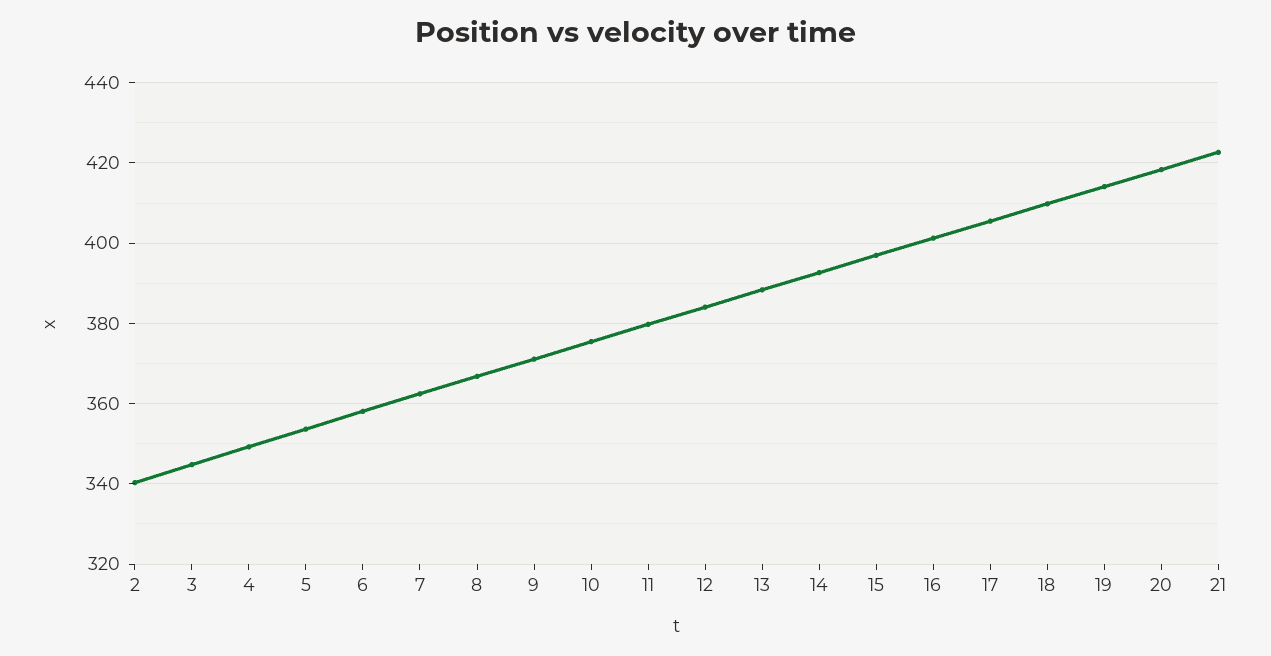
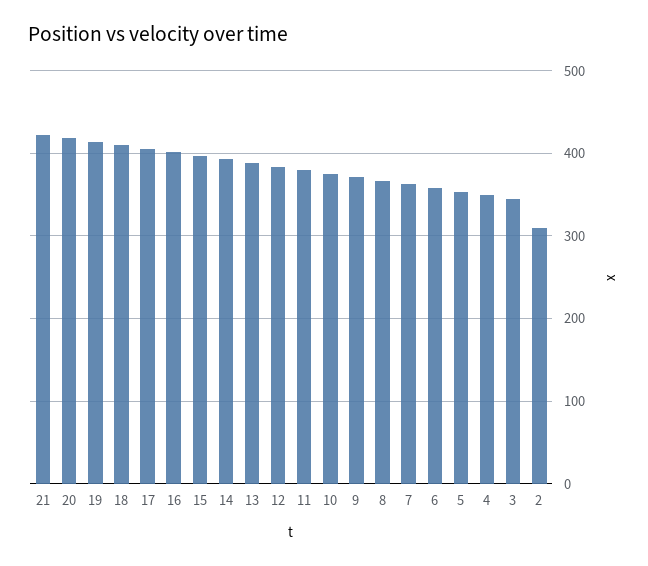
2: 340 -> 310

